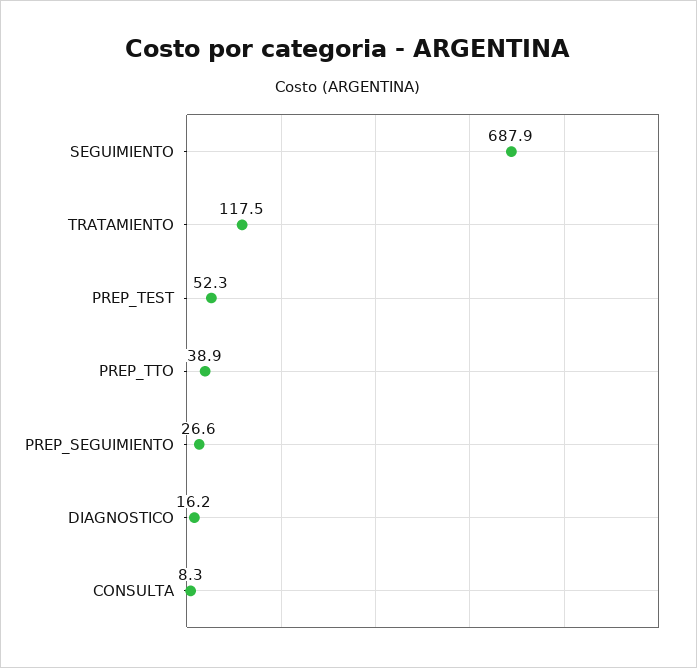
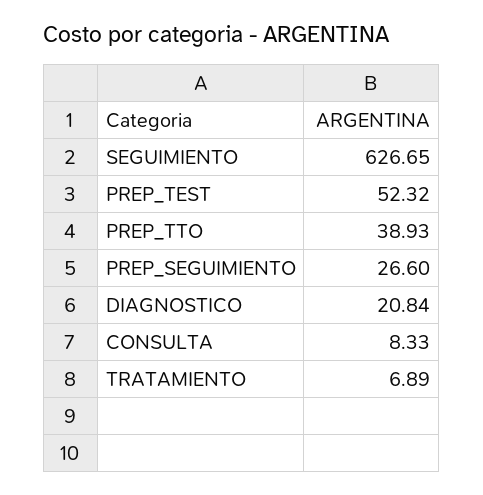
SEGUIMIENTO: 687.9 -> 626.65
TRATAMIENTO: 117.5 -> 6.89
DIAGNOSTICO: 16.2 -> 20.84

